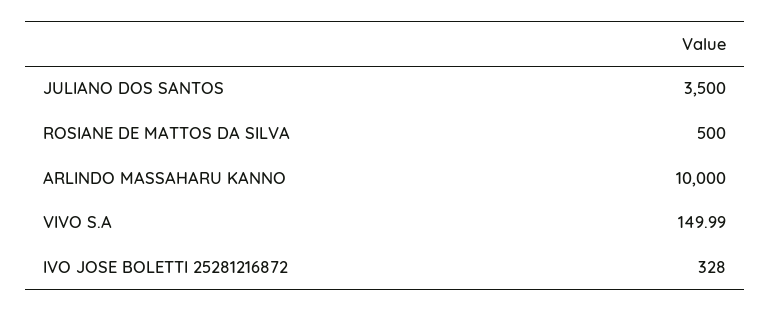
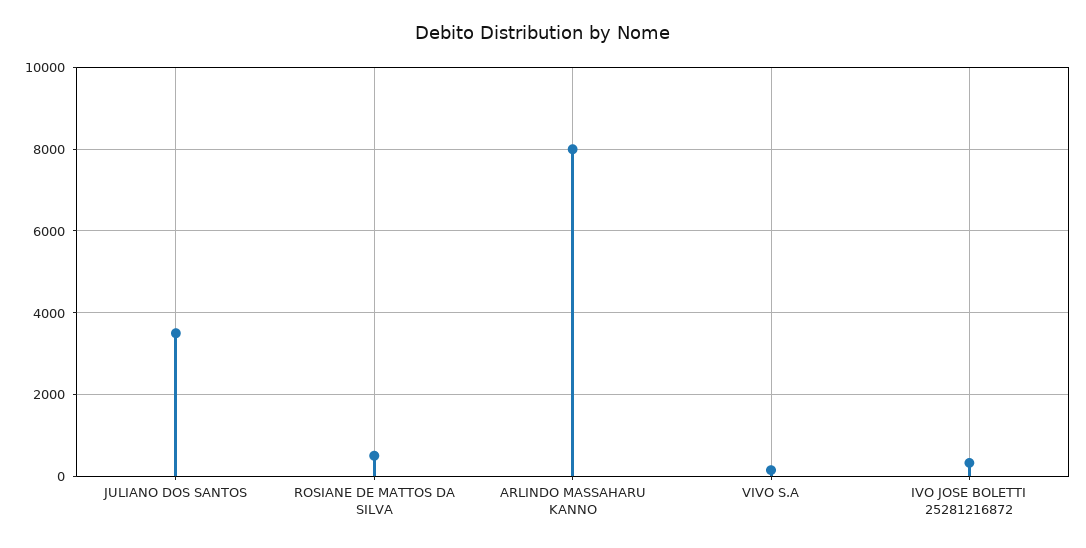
ARLINDO MASSAHARU KANNO: 10000 -> 8000

